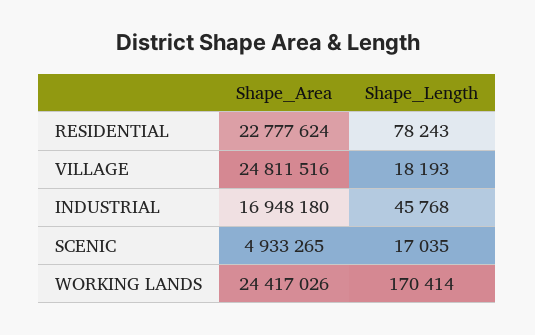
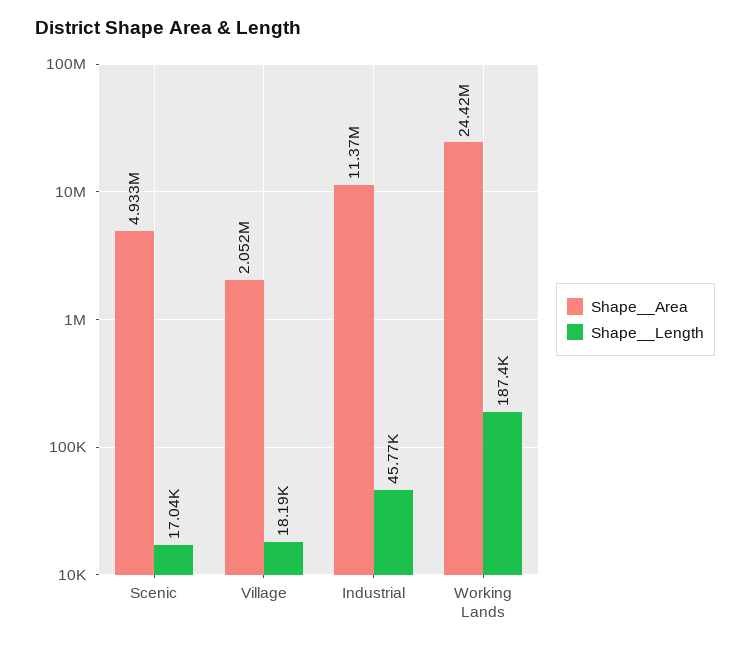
Shape__Area, RESIDENTIAL: 22777624 -> none
Shape__Length, RESIDENTIAL: 78243 -> none
Shape__Area, VILLAGE: 24811516 -> 2052000
Shape__Area, INDUSTRIAL: 16948180 -> 11370000
Shape__Length, WORKING LANDS: 170414 -> 187400

